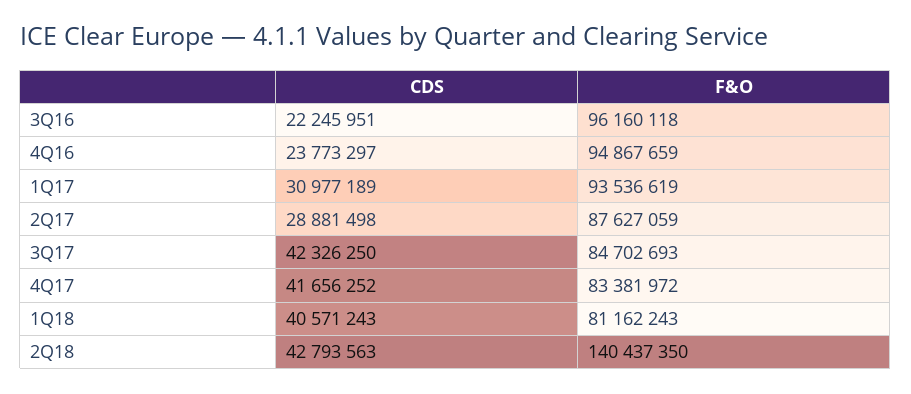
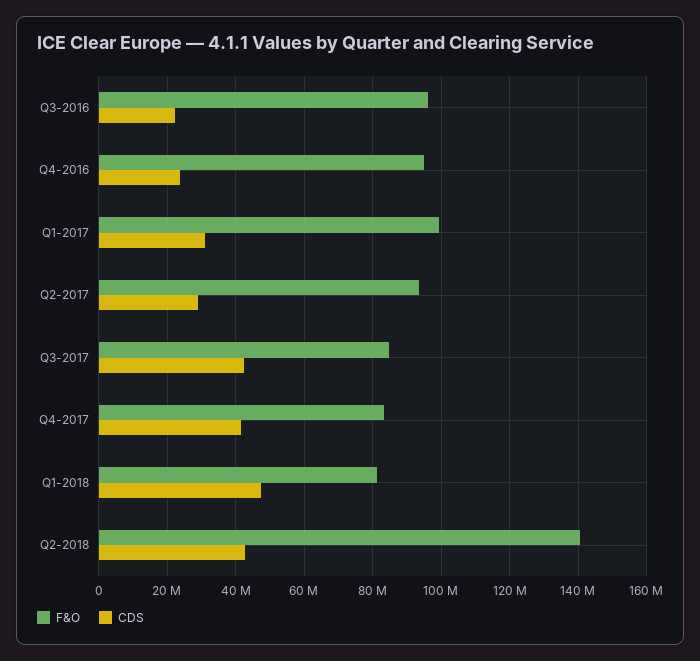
F&O, 1Q17: 93536619 -> 100000000
F&O, 2Q17: 87627059 -> 94000000
CDS, 1Q18: 40571243 -> 48000000

